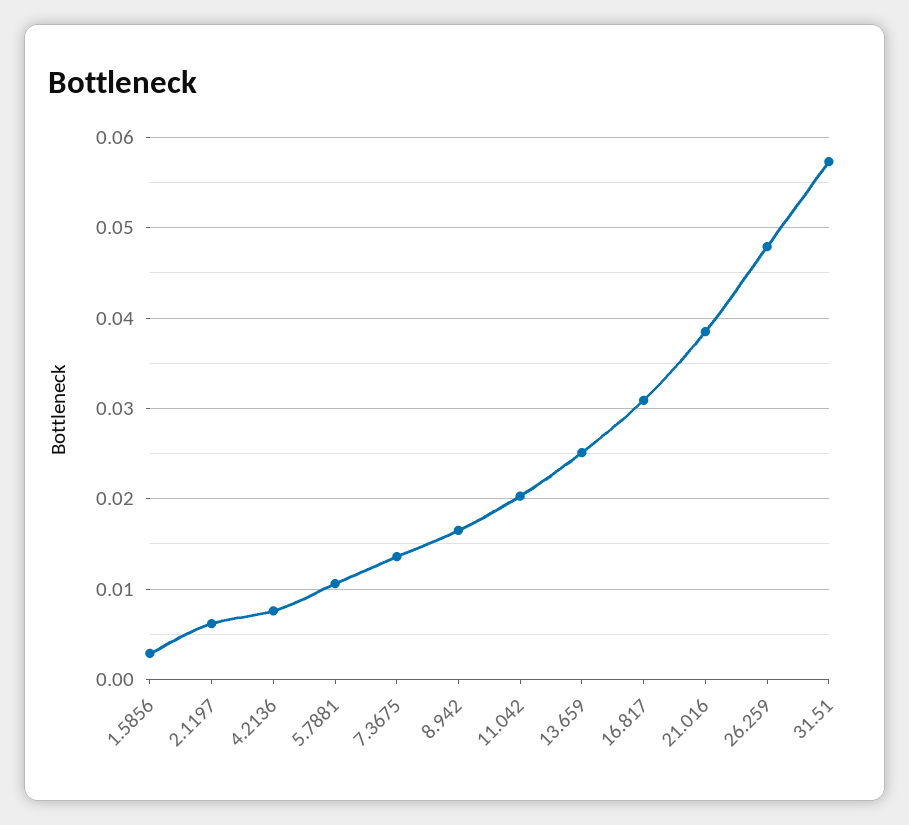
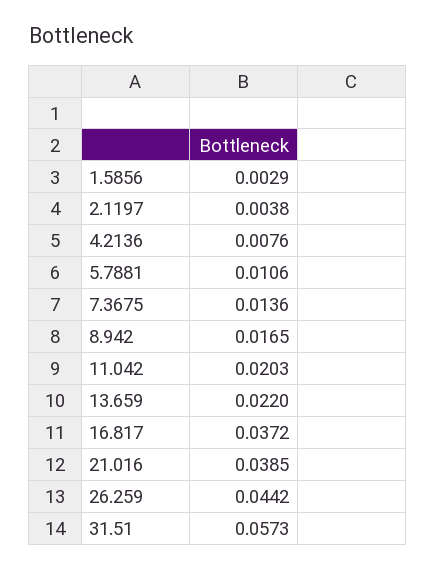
2.1197: 0.006 -> 0.0038
13.659: 0.025 -> 0.022
16.817: 0.031 -> 0.0372
26.259: 0.048 -> 0.0442

